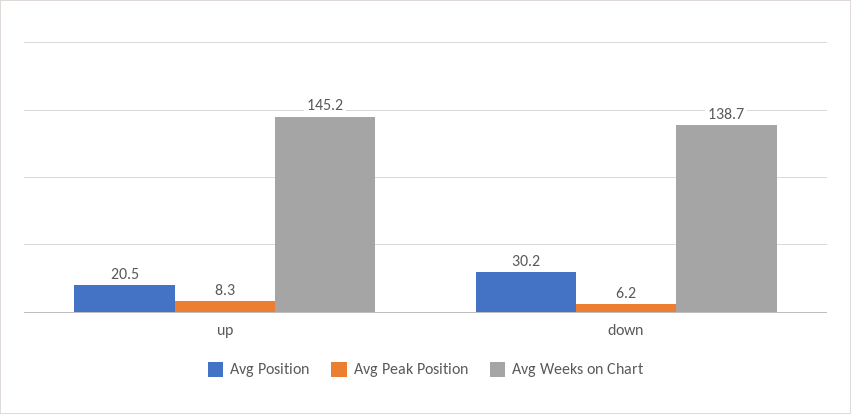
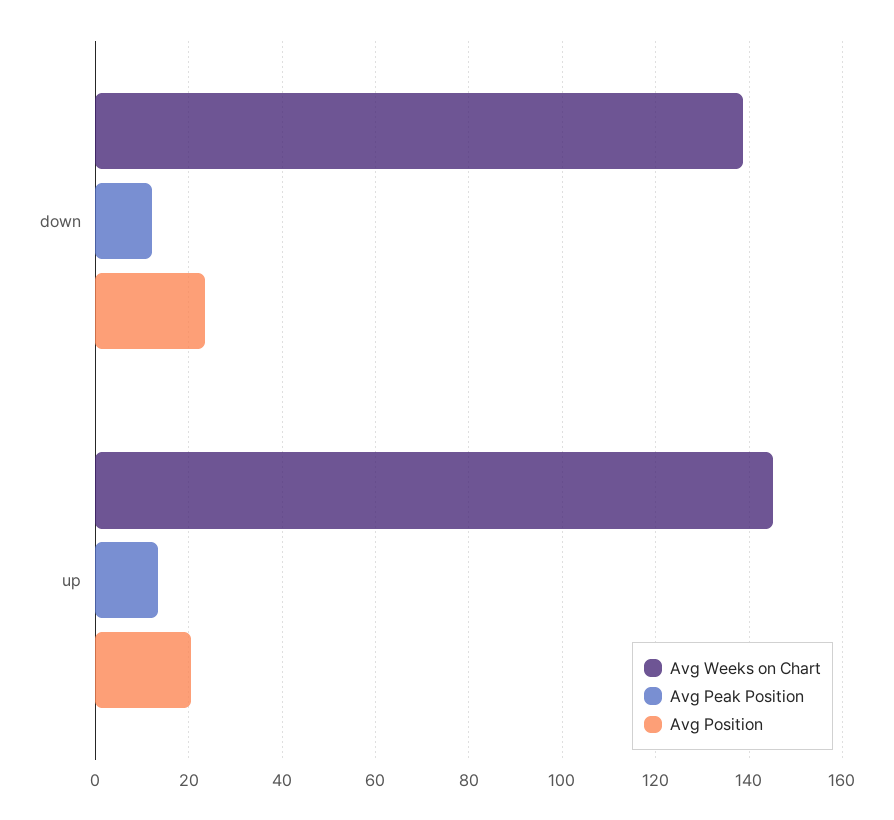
Avg Peak Position, up: 8.3 -> 14
Avg Position, down: 30.2 -> 24
Avg Peak Position, down: 6.2 -> 12

